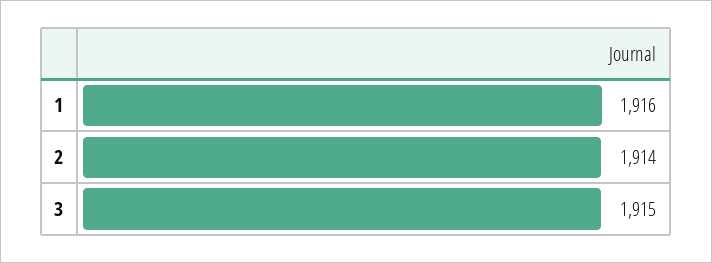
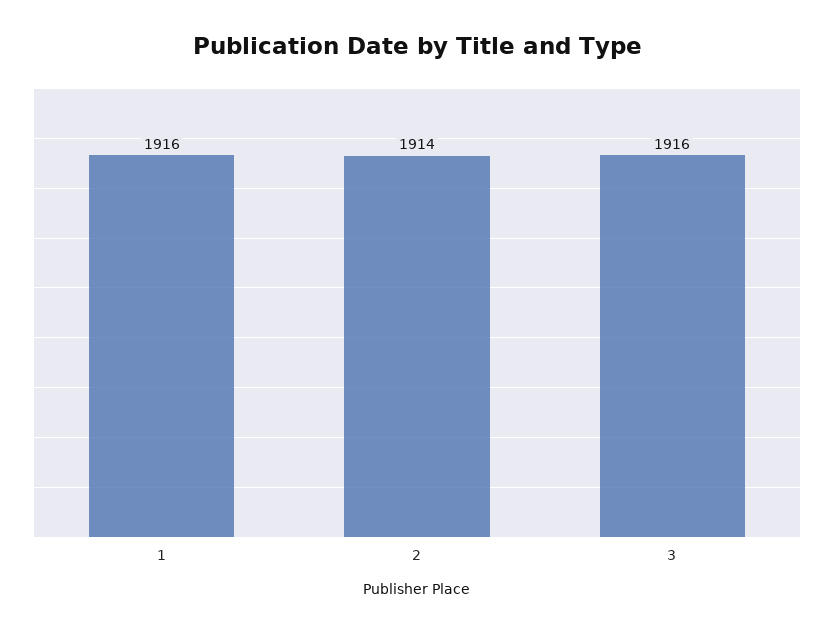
3: 1915 -> 1916

